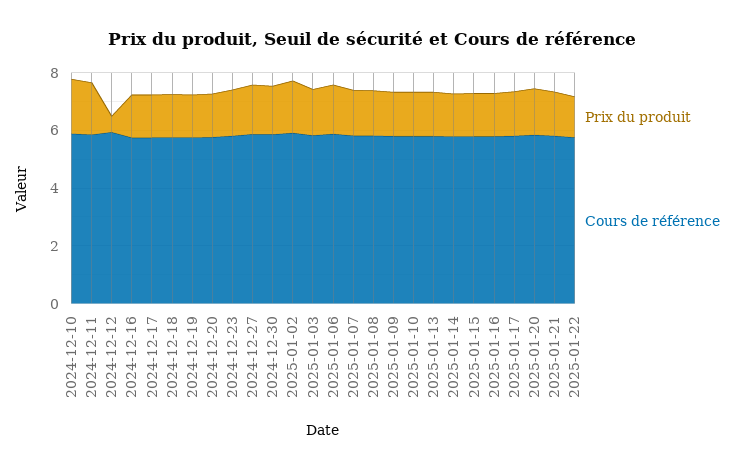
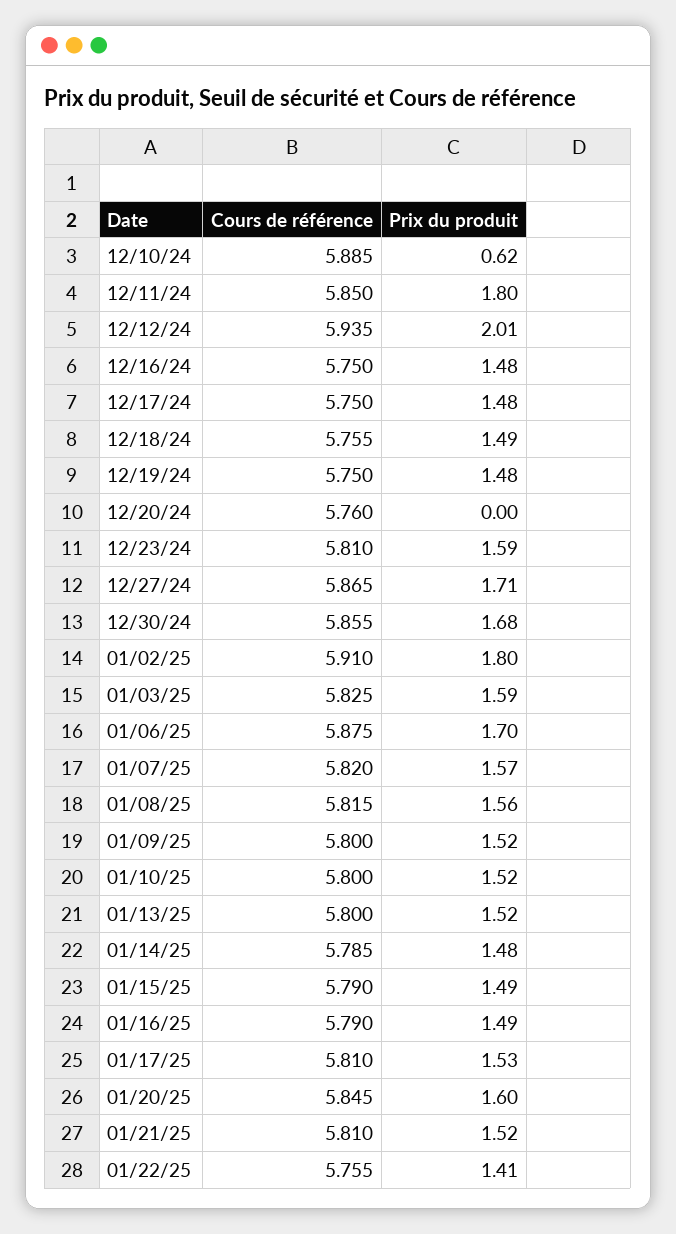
Prix du produit, 2024-12-10: 2 -> 0.62
Prix du produit, 2024-12-12: 0.5 -> 2.01
Prix du produit, 2024-12-20: 1.5 -> 0

